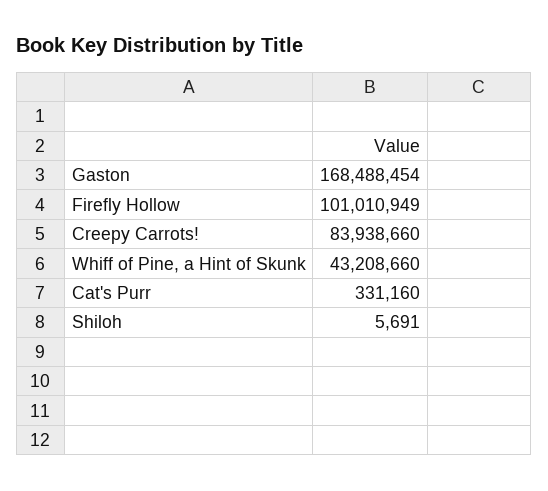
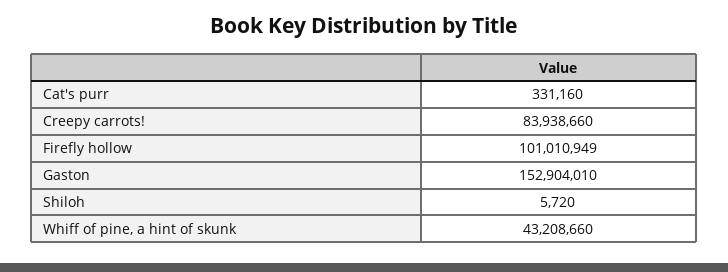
Gaston: 168488454 -> 152904010
Shiloh: 5691 -> 5720

